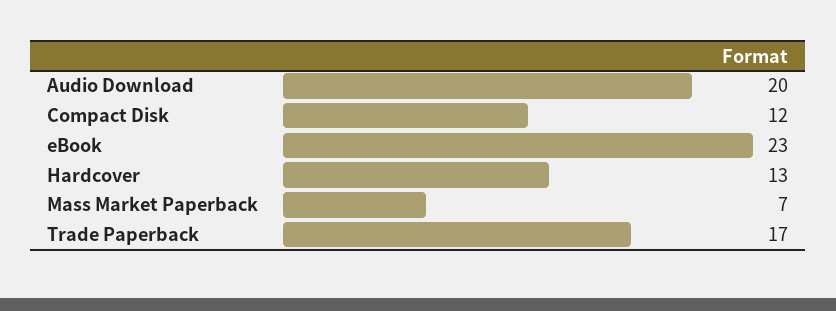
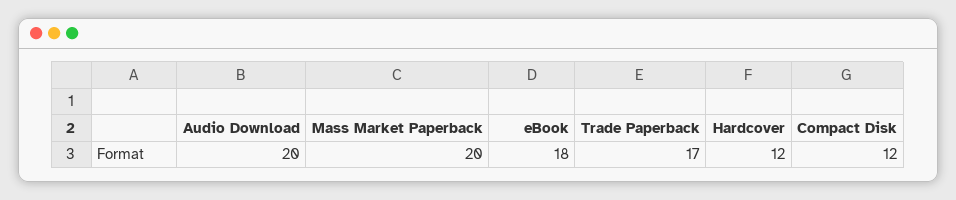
eBook: 23 -> 18
Hardcover: 13 -> 12
Mass Market Paperback: 7 -> 20

